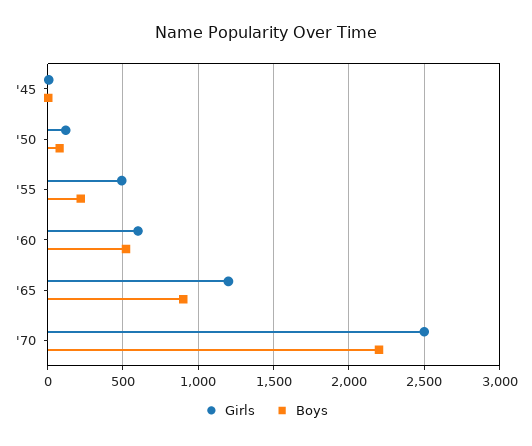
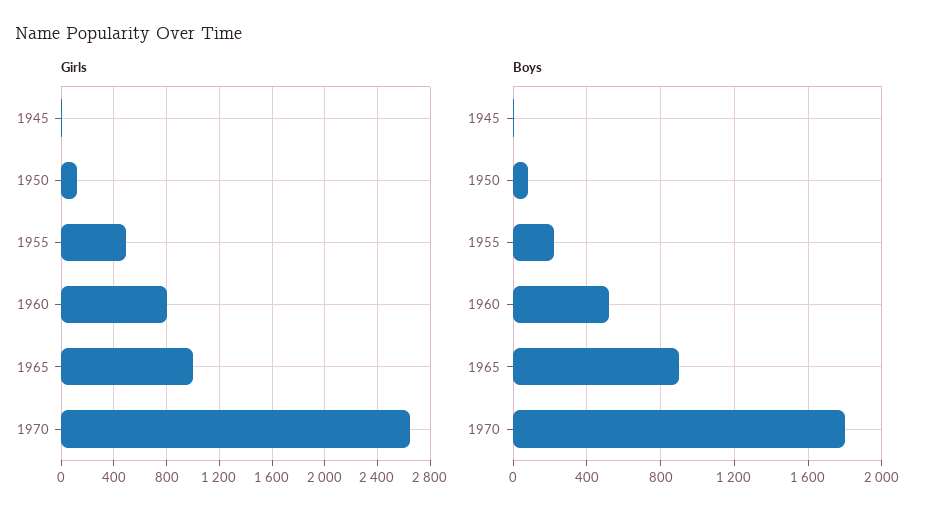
Girls, '60: 600 -> 800
Girls, '65: 1200 -> 1000
Girls, '70: 2500 -> 2650
Boys, '70: 2200 -> 1800

